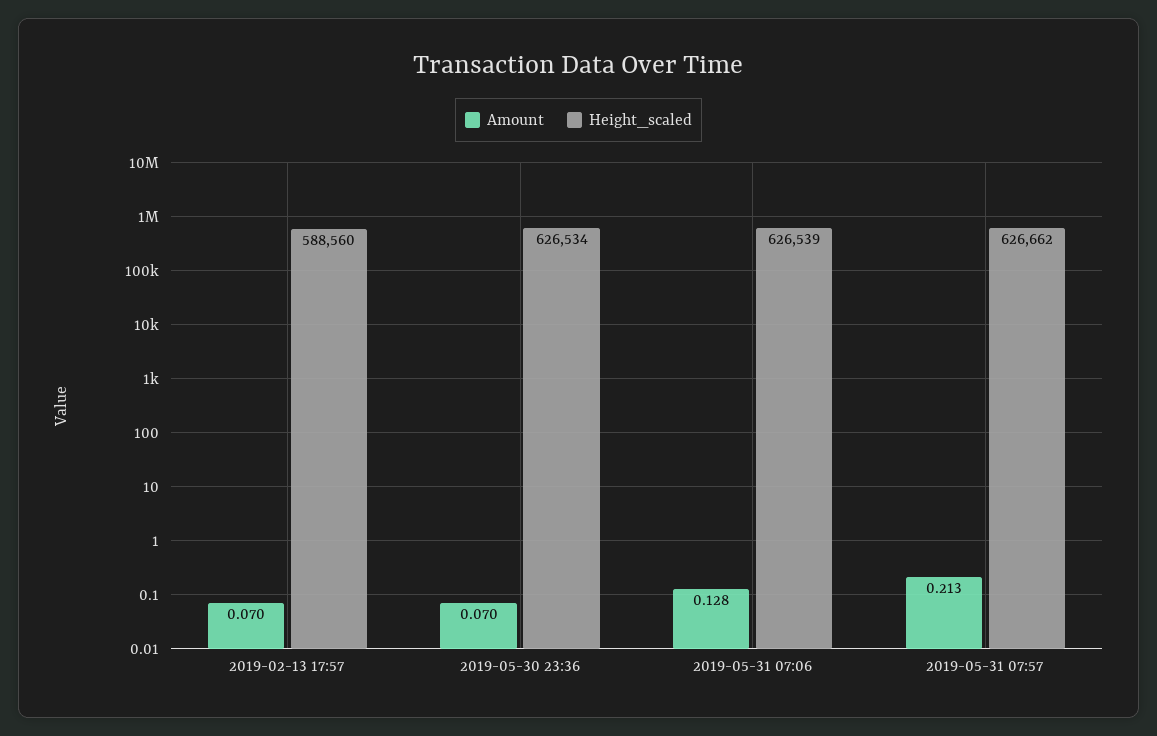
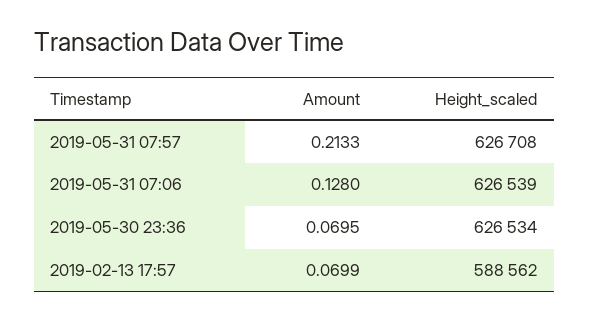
Height_scaled, 2019-02-13 17:57: 588560 -> 588562
Height_scaled, 2019-05-31 07:57: 626662 -> 626708

